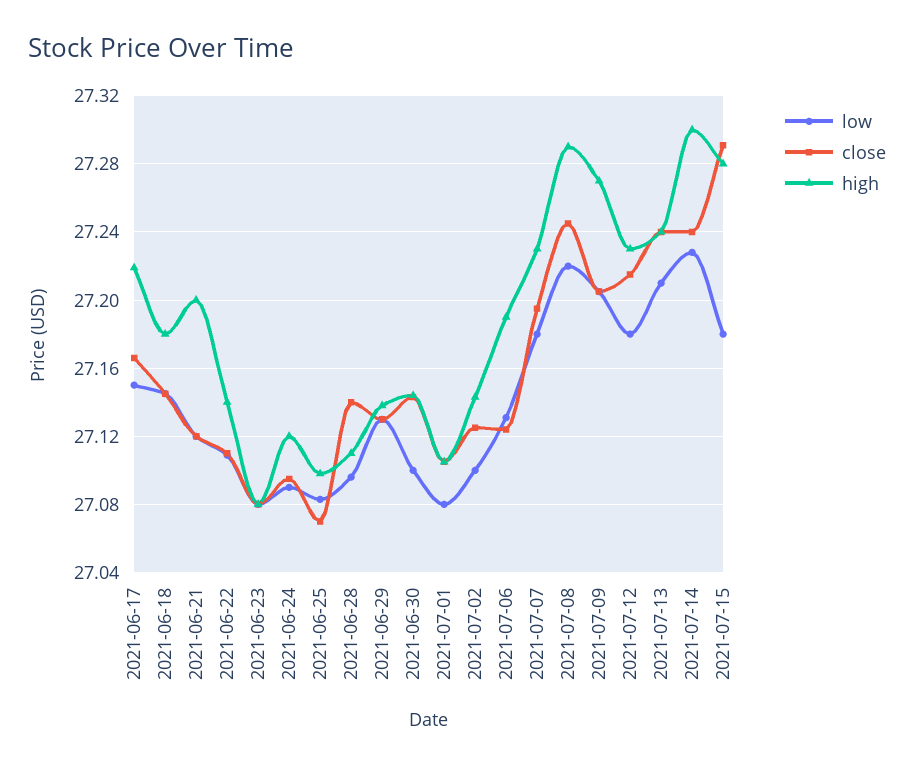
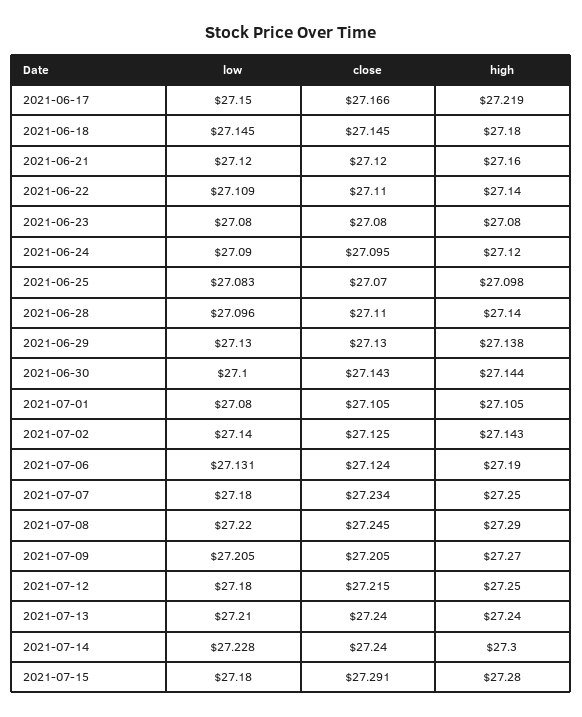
high, 2021-06-21: 27.2 -> 27.16
close, 2021-06-28: 27.14 -> 27.11
high, 2021-06-28: 27.11 -> 27.14
low, 2021-07-02: 27.1 -> 27.14
close, 2021-07-07: 27.195 -> 27.234
high, 2021-07-07: 27.23 -> 27.25
high, 2021-07-12: 27.23 -> 27.25

